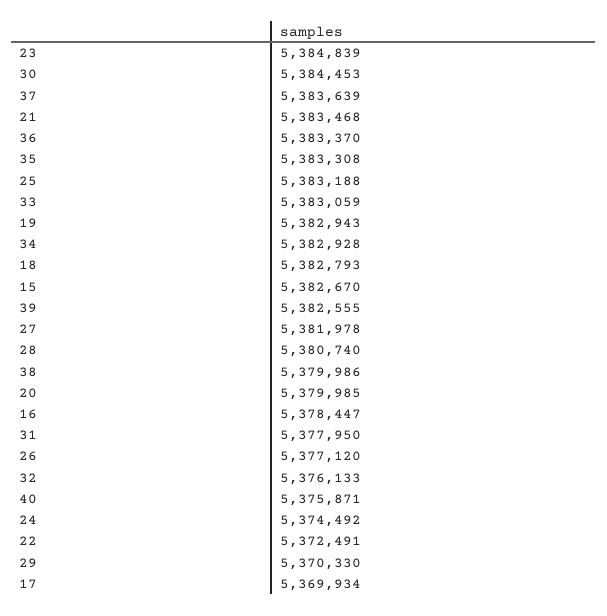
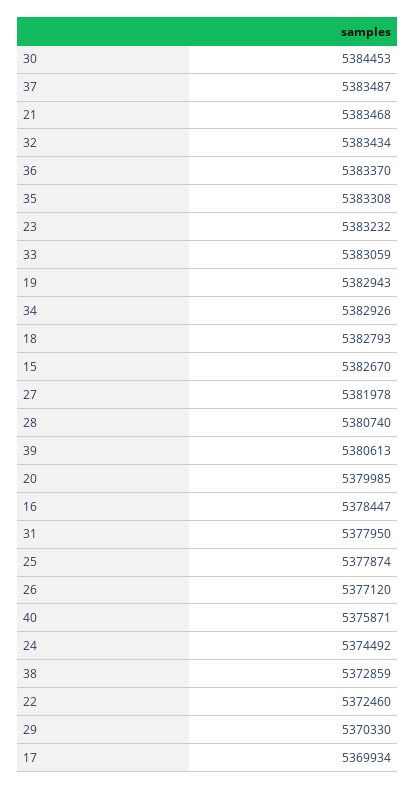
23: 5384839 -> 5383232
37: 5383639 -> 5383487
25: 5383188 -> 5377874
34: 5382928 -> 5382926
39: 5382555 -> 5380613
38: 5379986 -> 5372859
32: 5376133 -> 5383434
22: 5372491 -> 5372460

